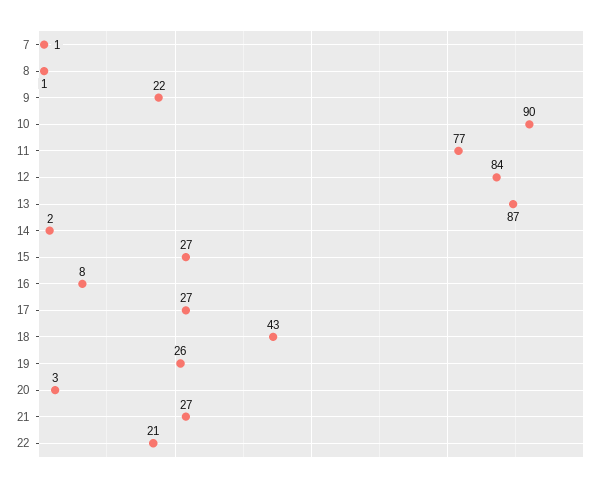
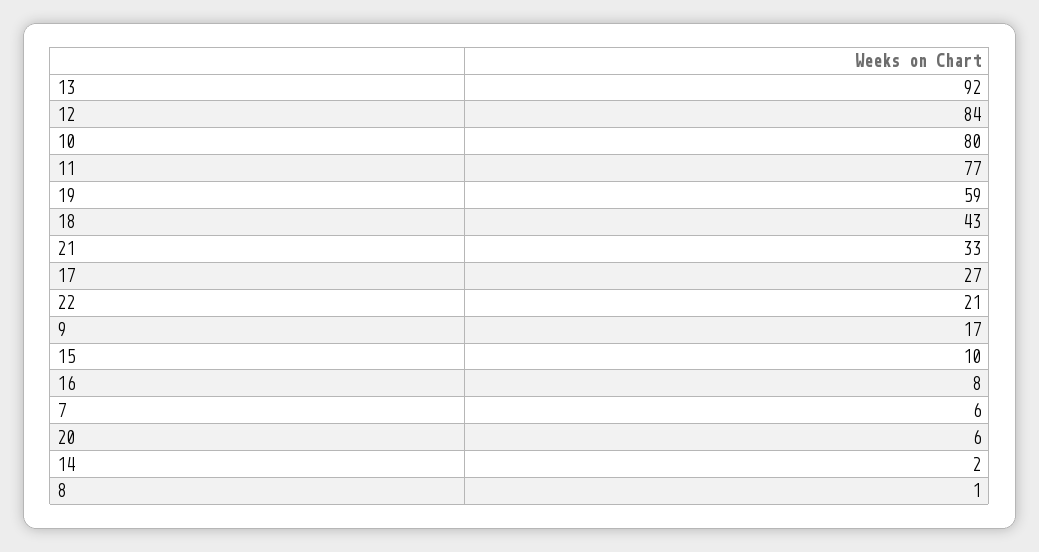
7: 1 -> 6
9: 22 -> 17
10: 90 -> 80
13: 87 -> 92
15: 27 -> 10
19: 26 -> 59
20: 3 -> 6
21: 27 -> 33

